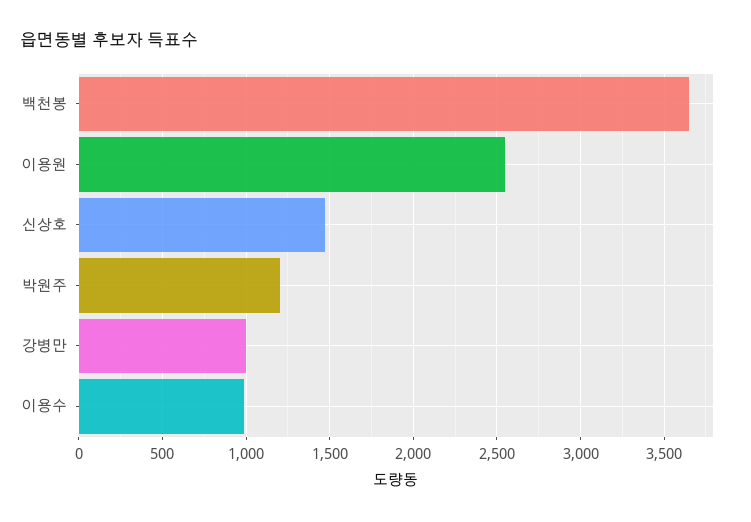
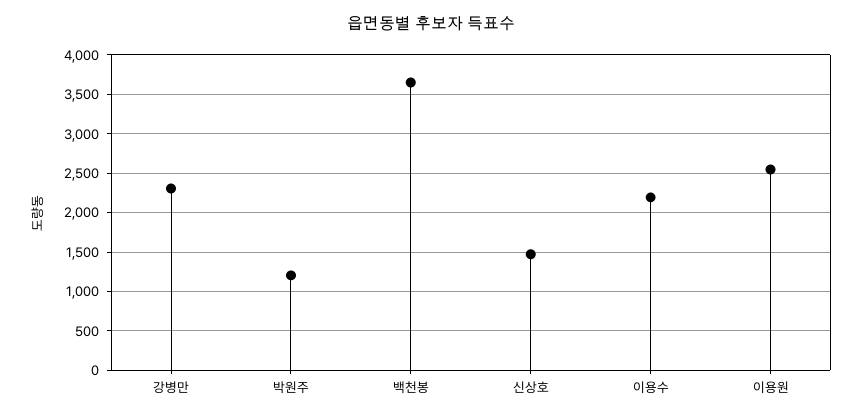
강병만: 1000 -> 2300
이용수: 1000 -> 2200

